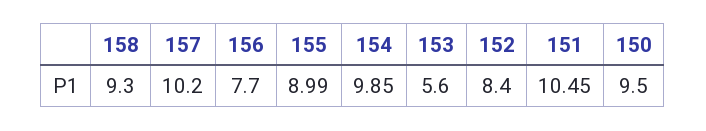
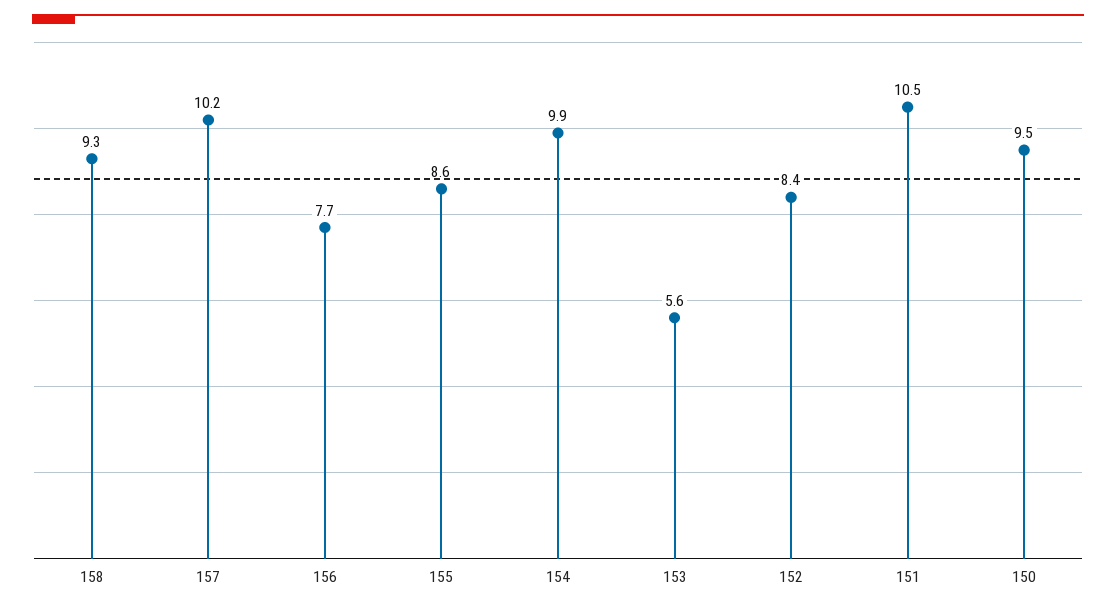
155: 8.99 -> 8.6

